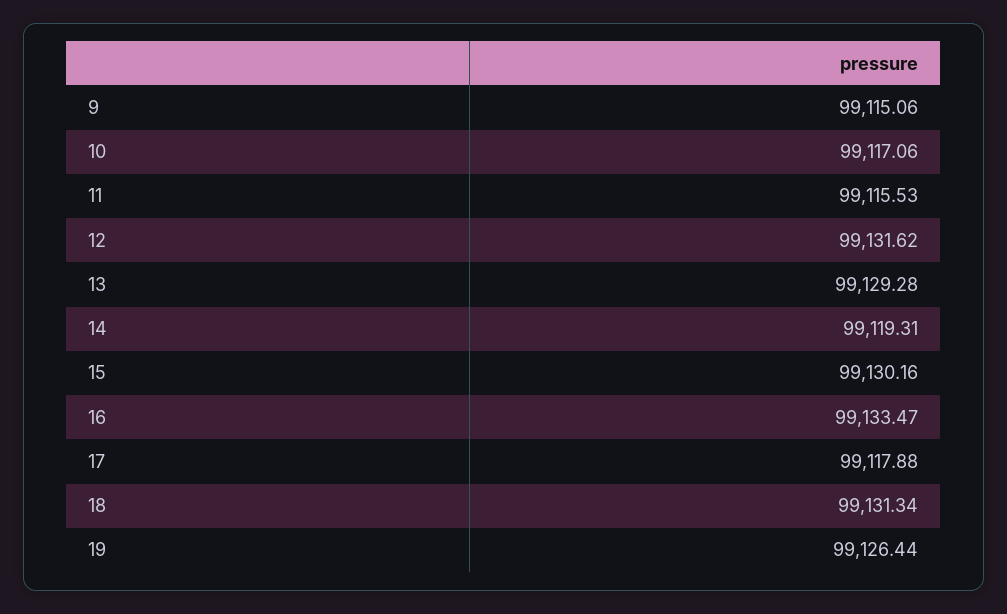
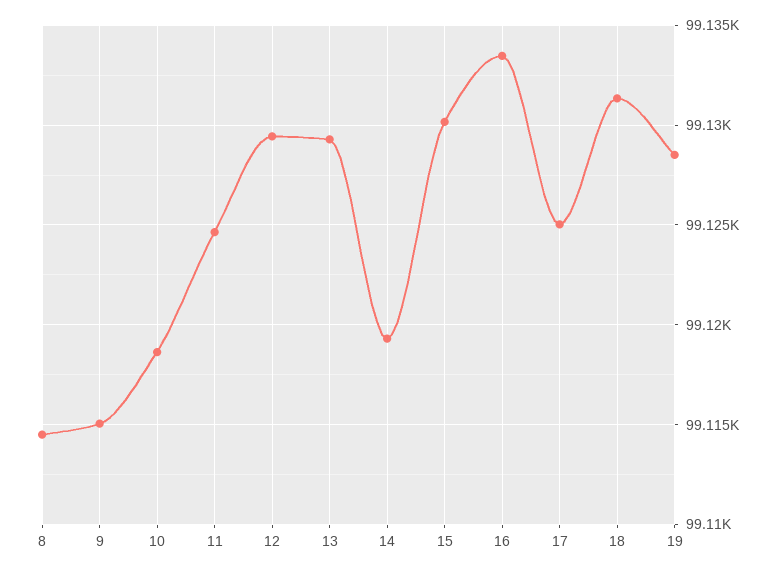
10: 99117.06 -> 99118.5
11: 99115.53 -> 99124.5
12: 99131.62 -> 99129.5
17: 99117.88 -> 99125
19: 99126.44 -> 99128.5
8: none -> 99114.5

